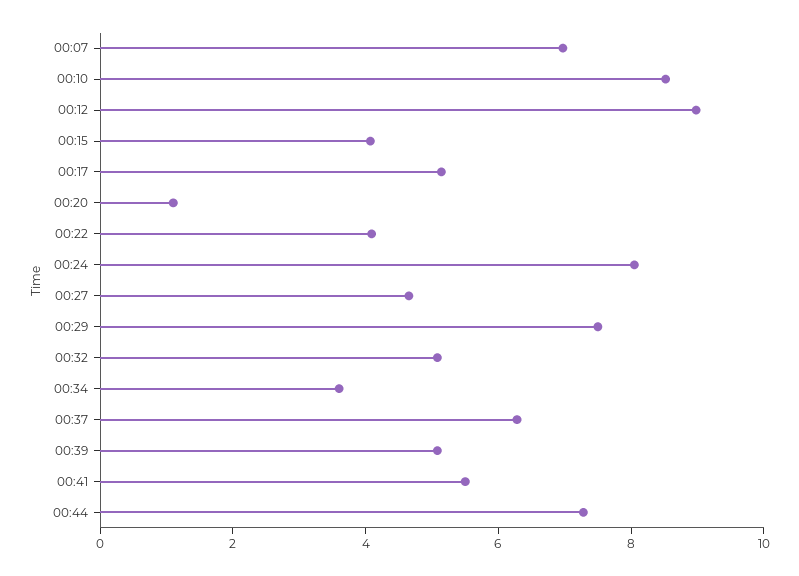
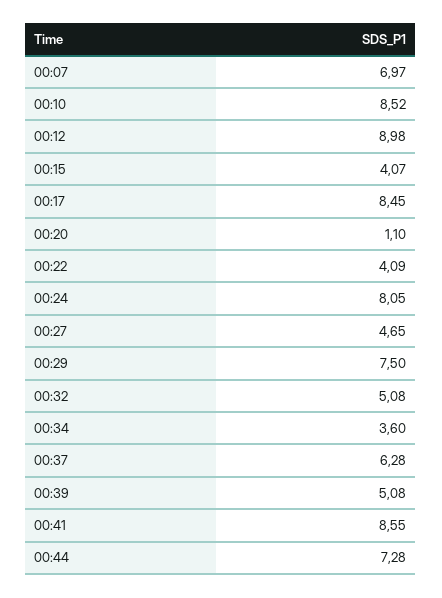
00:17: 5 -> 8.45
00:41: 5.5 -> 8.55

